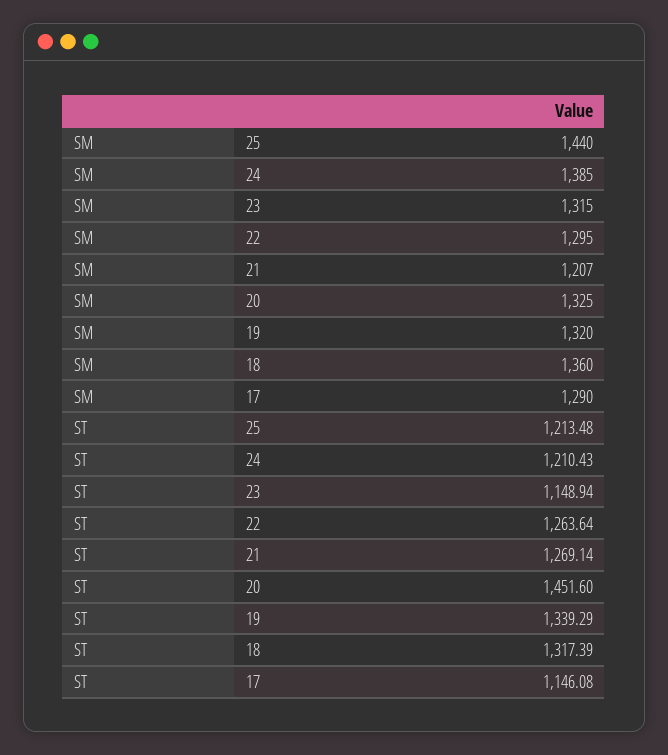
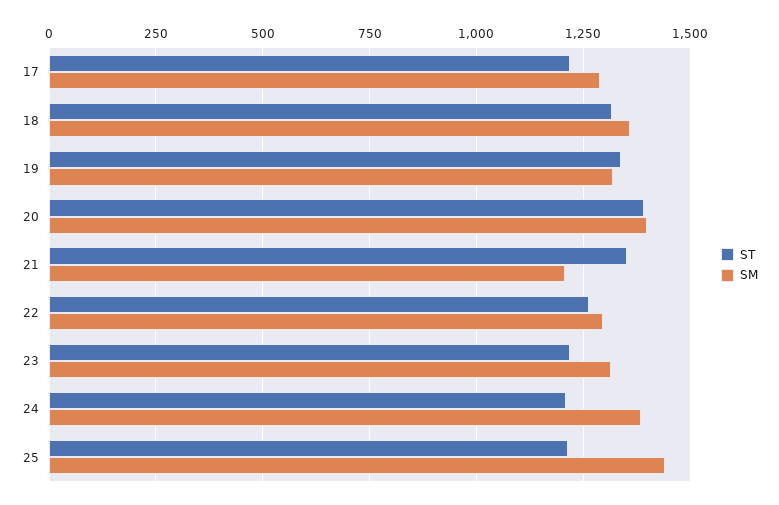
SM, 20: 1325 -> 1400
ST, 23: 1148.94 -> 1225
ST, 21: 1269.14 -> 1350
ST, 20: 1451.6 -> 1400
ST, 17: 1146.08 -> 1225

